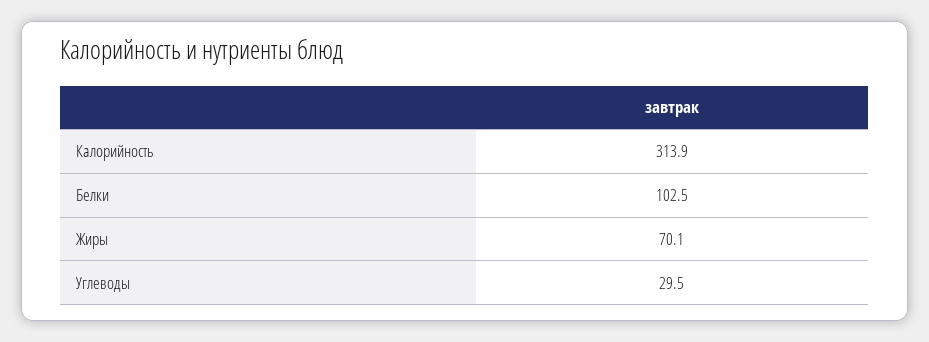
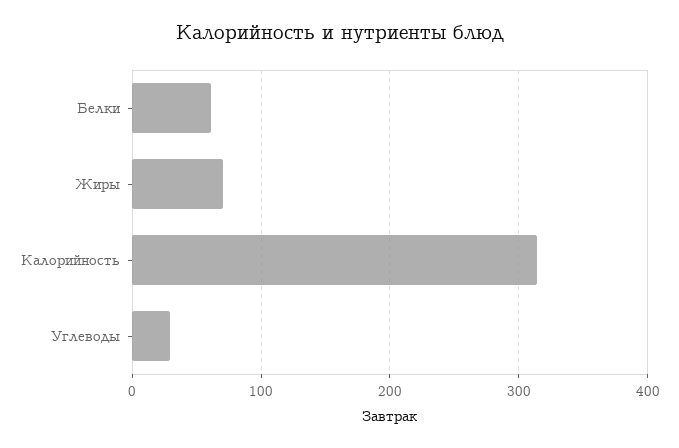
Белки: 102.5 -> 60

